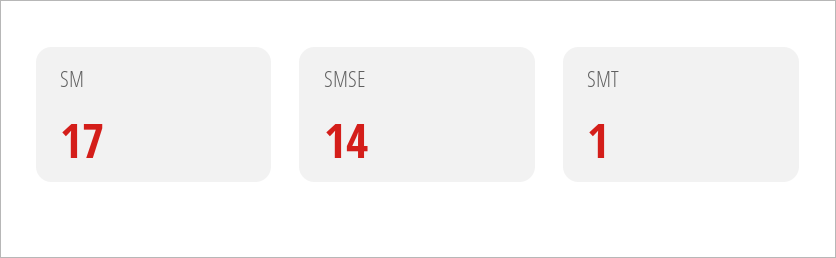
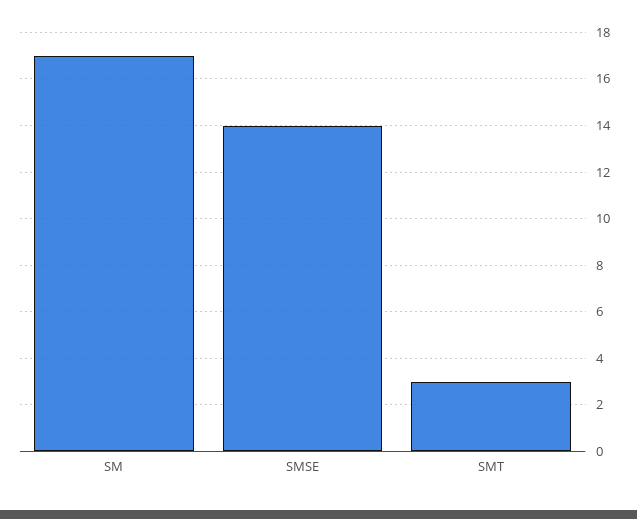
SMT: 1 -> 3

